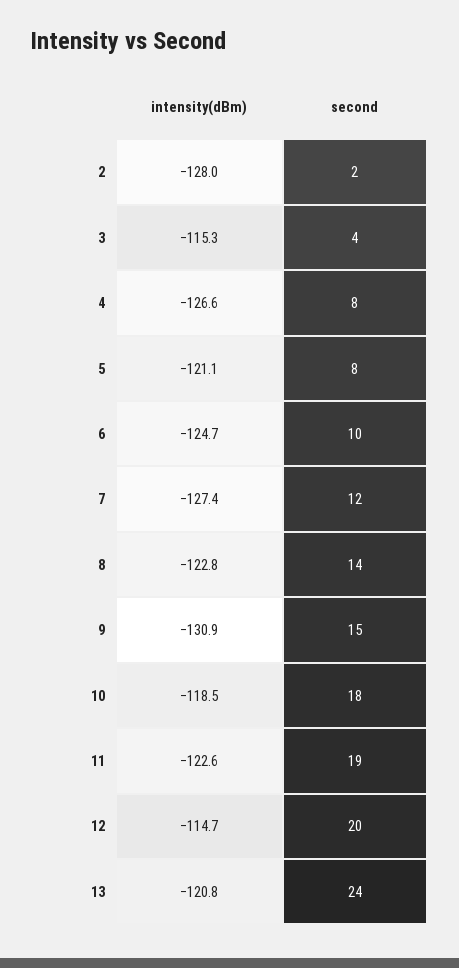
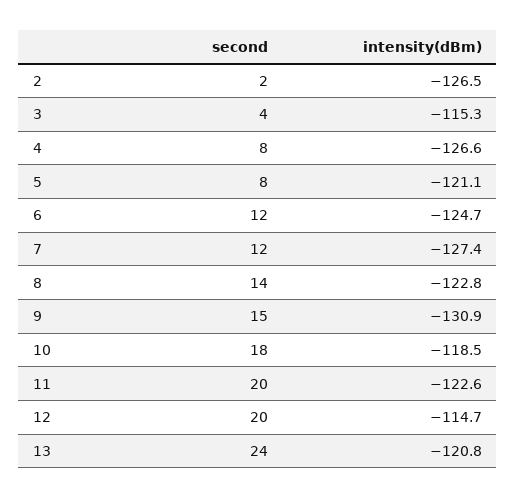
intensity(dBm), 2: -128 -> -126.5
second, 6: 10 -> 12
second, 11: 19 -> 20

